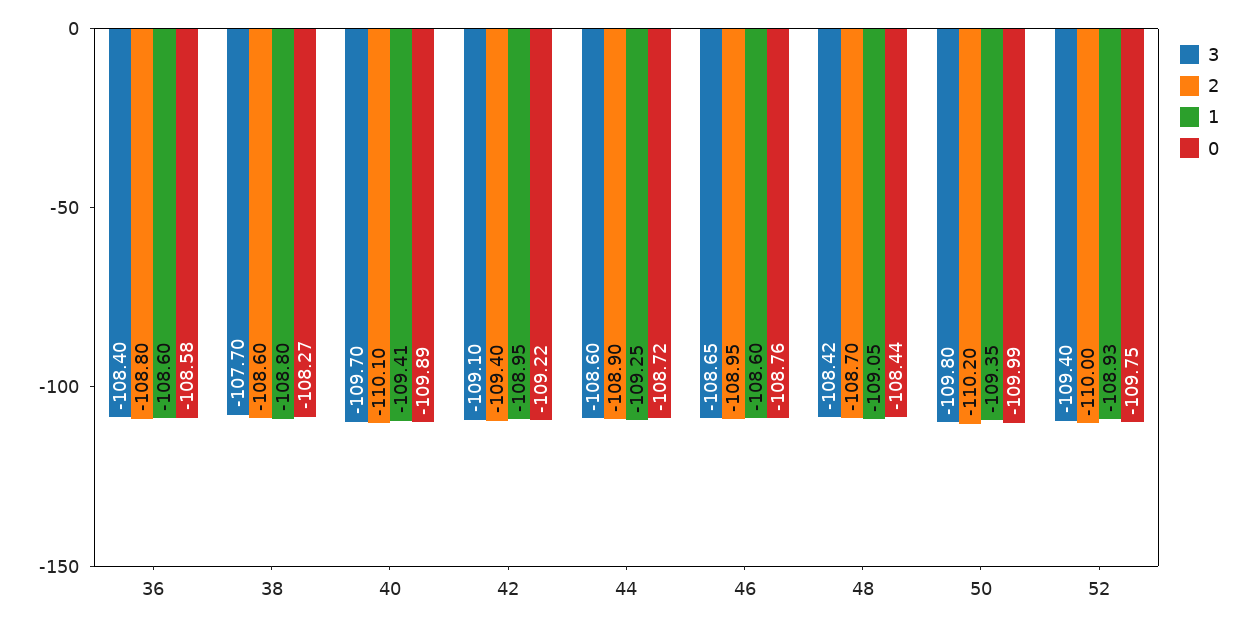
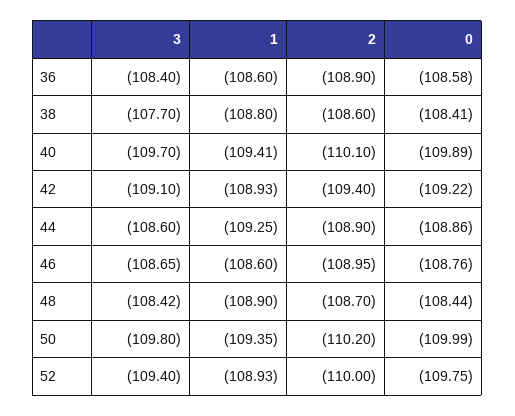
2, 36: -108.8 -> -108.9
0, 38: -108.27 -> -108.41
1, 42: -108.95 -> -108.93
0, 44: -108.72 -> -108.86
1, 48: -109.05 -> -108.9

